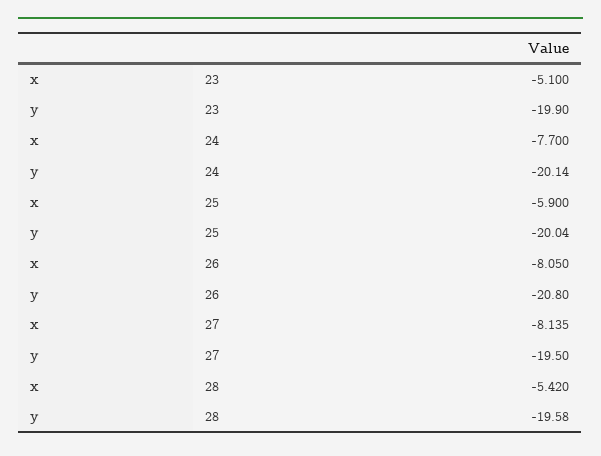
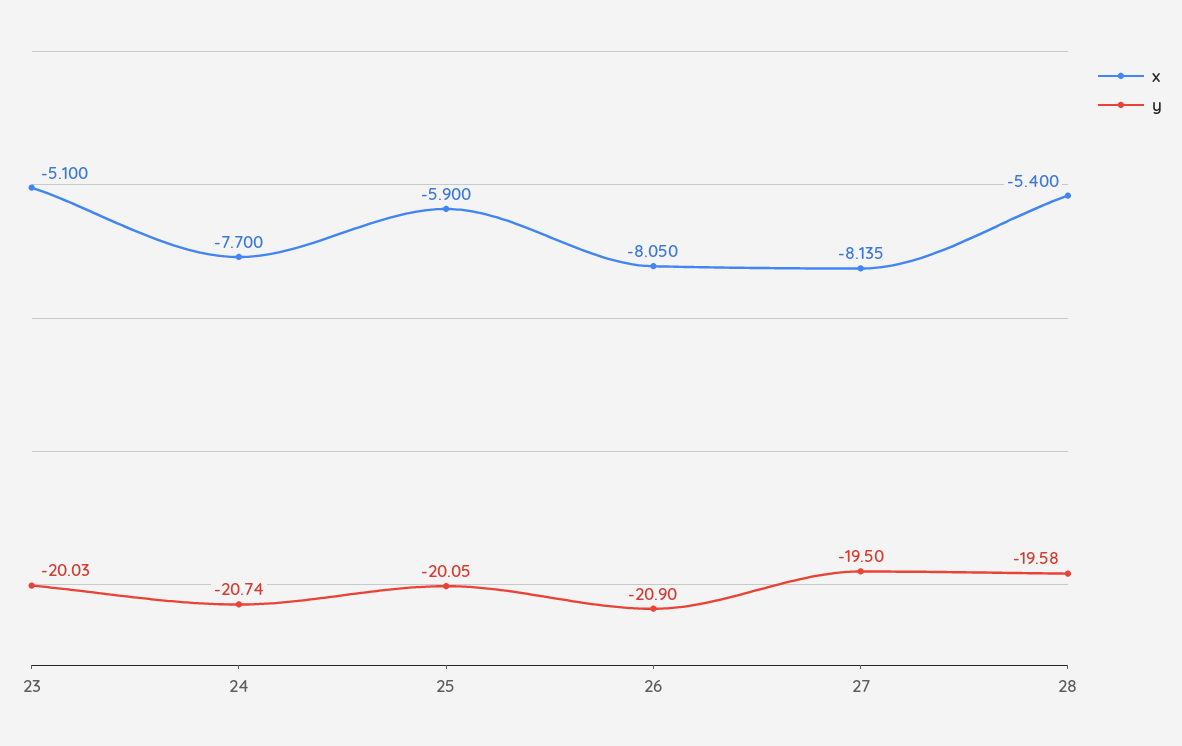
y, 23: -19.9 -> -20.03
y, 24: -20.14 -> -20.74
y, 25: -20.04 -> -20.05
y, 26: -20.8 -> -20.9
x, 28: -5.42 -> -5.4

